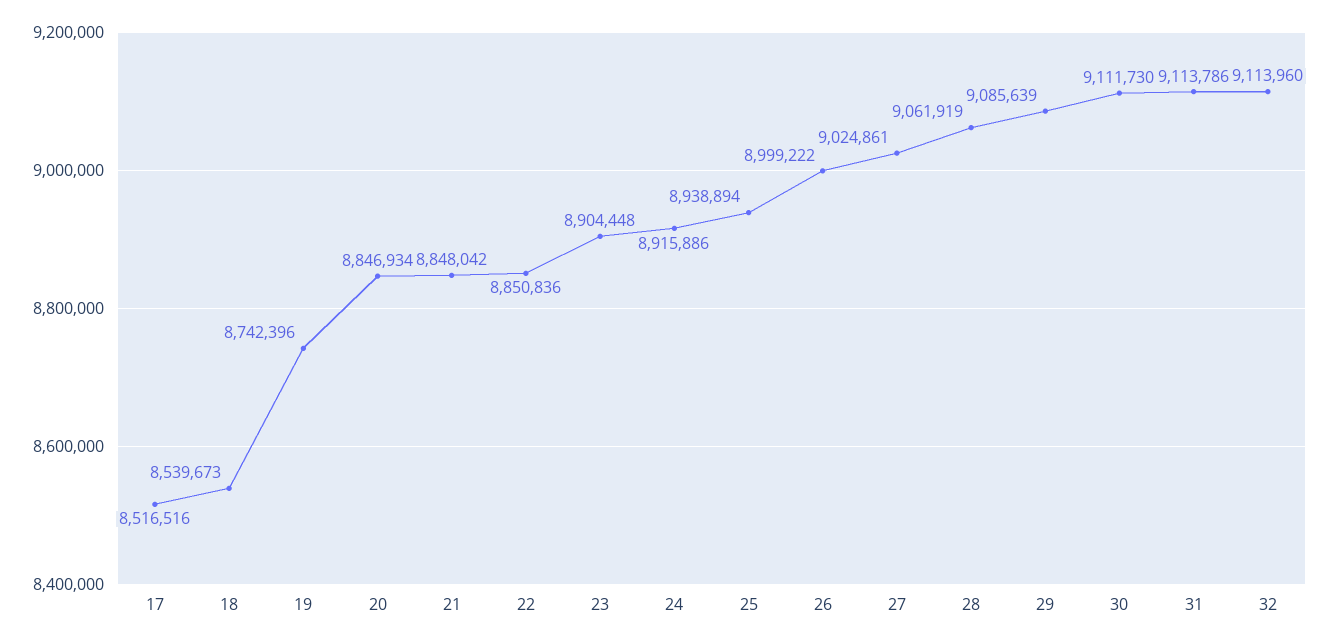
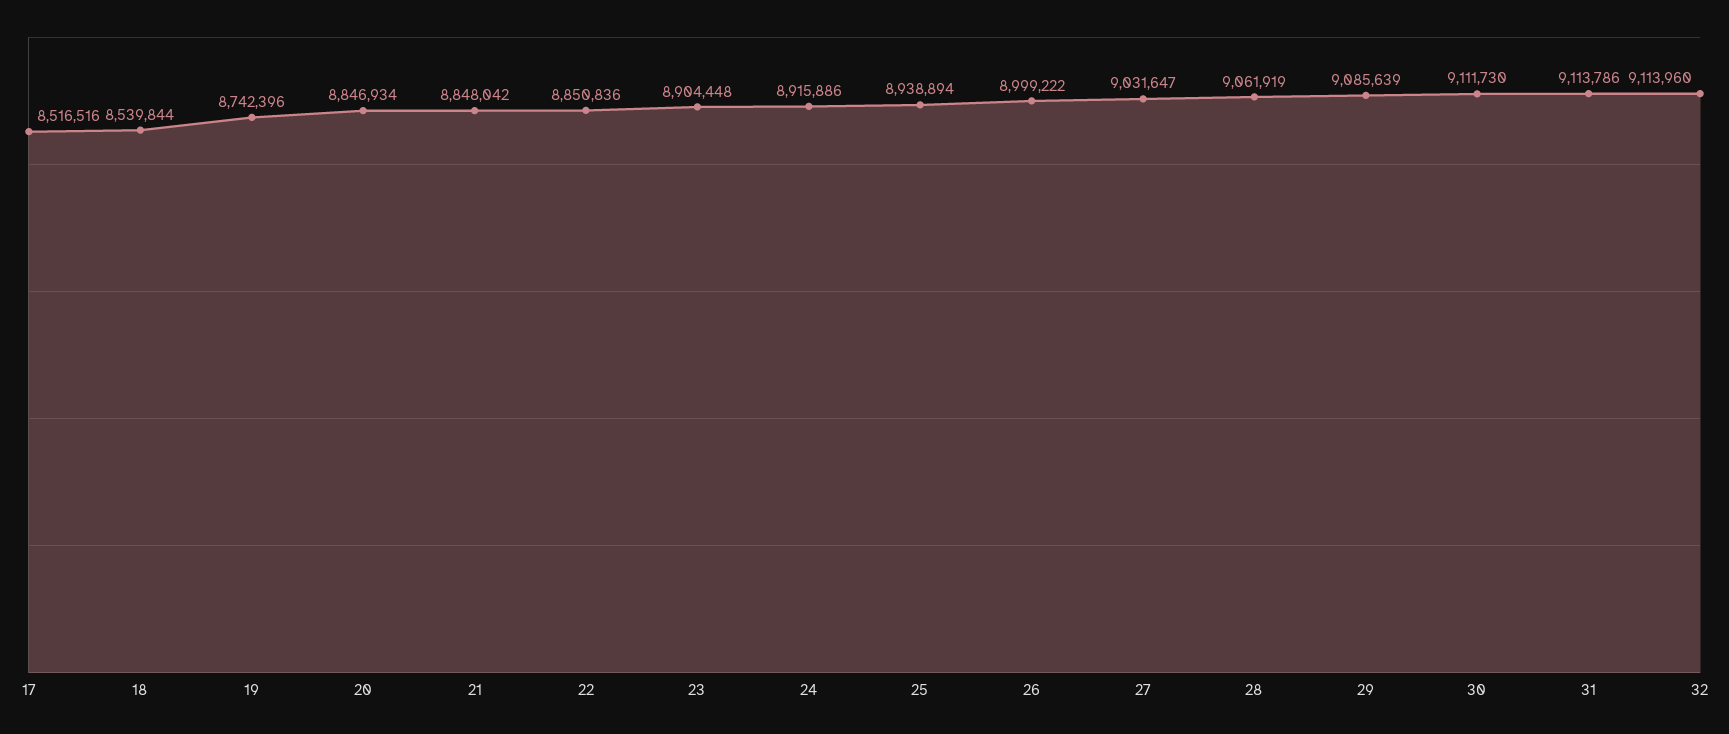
18: 8539673 -> 8539844
27: 9024861 -> 9031647

